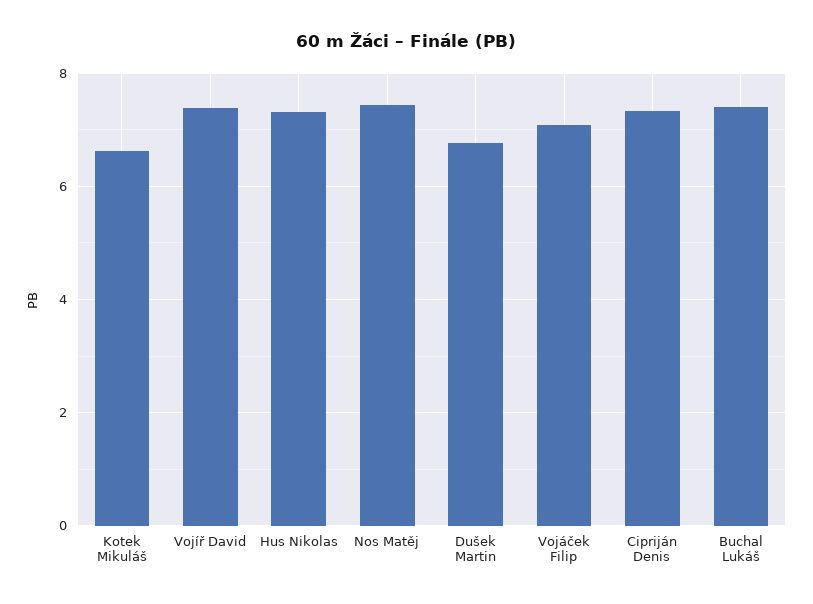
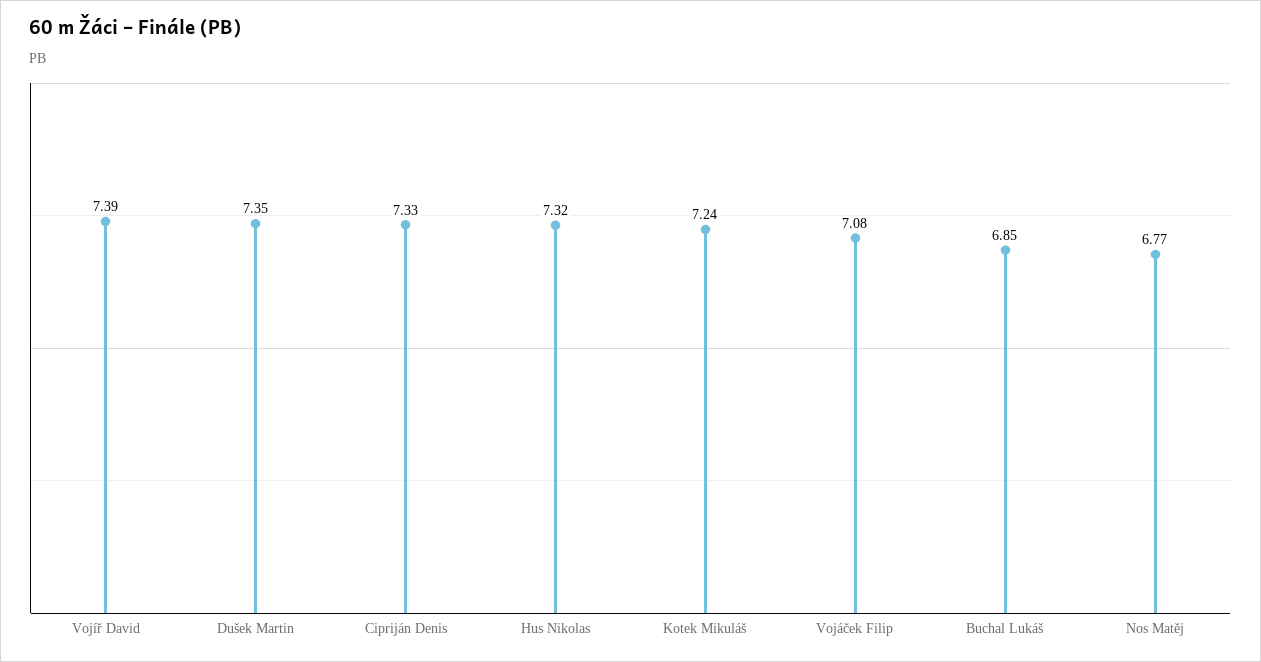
Kotek Mikuláš: 6.6 -> 7.24
Nos Matěj: 7.4 -> 6.77
Dušek Martin: 6.8 -> 7.35
Buchal Lukáš: 7.4 -> 6.85

